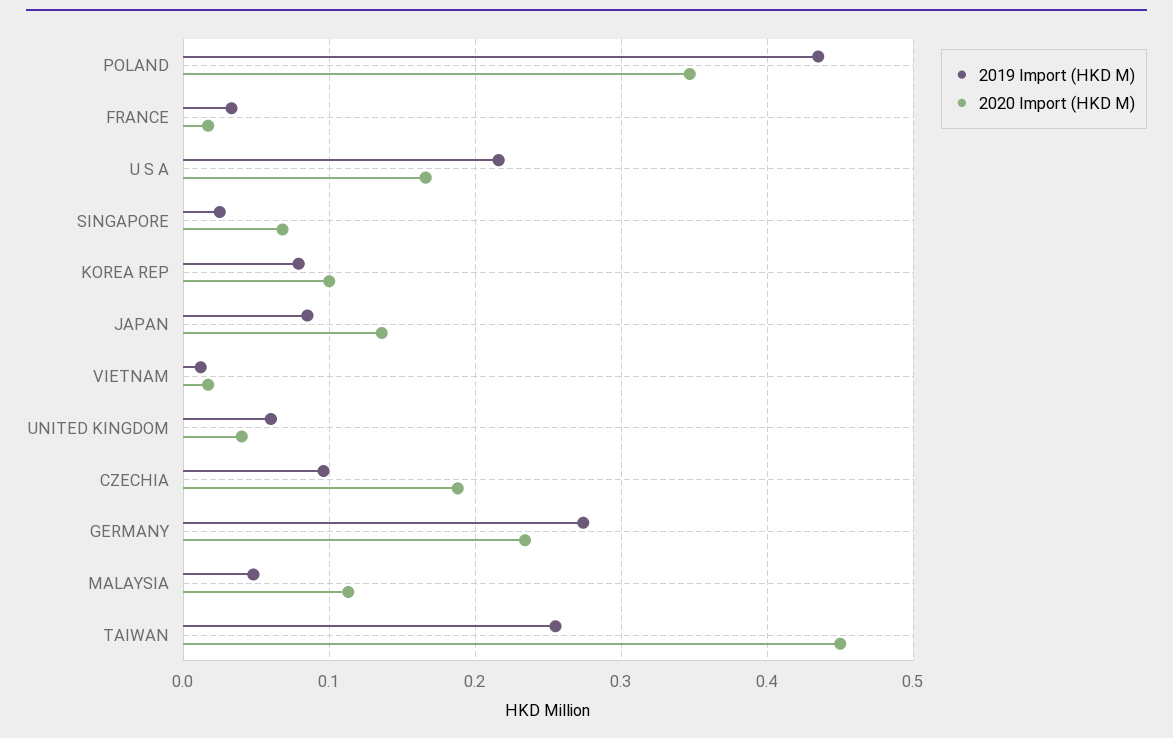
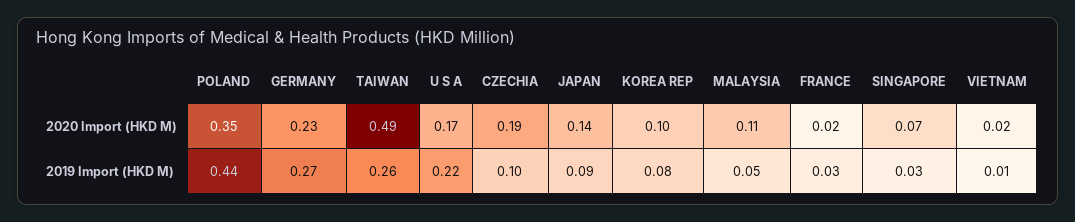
2019 Import (HKD M), UNITED KINGDOM: 0.06 -> none
2020 Import (HKD M), UNITED KINGDOM: 0.04 -> none
2020 Import (HKD M), TAIWAN: 0.45 -> 0.49

